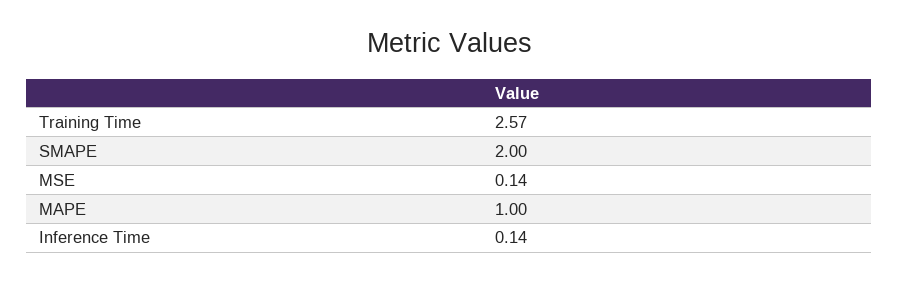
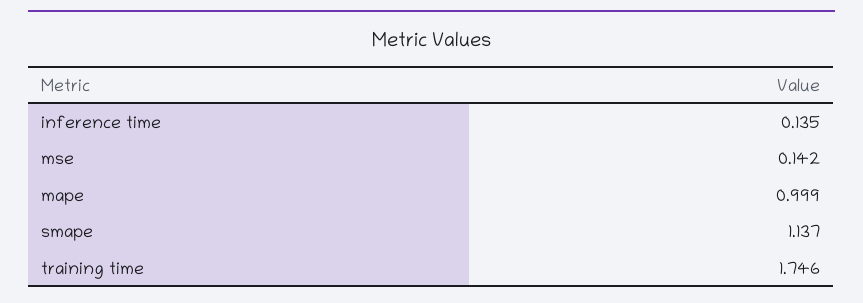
Training Time: 2.57 -> 1.746
SMAPE: 2 -> 1.137

